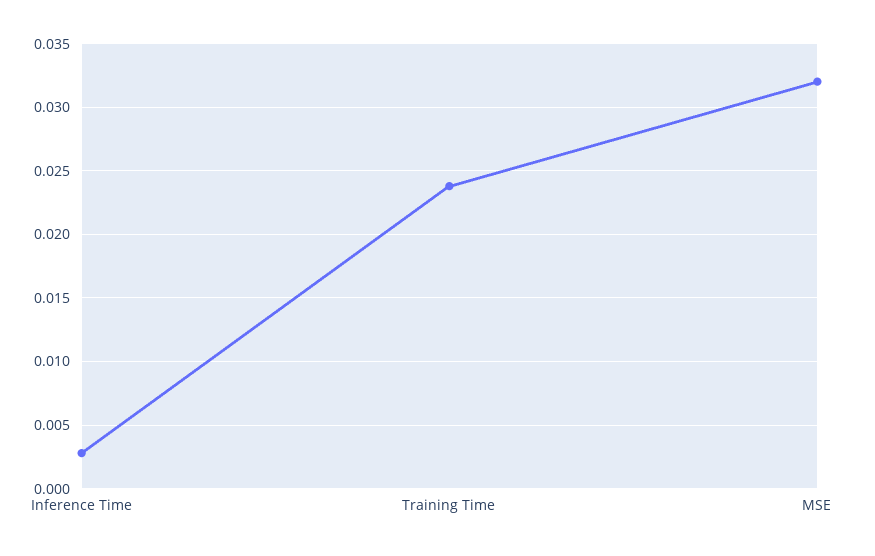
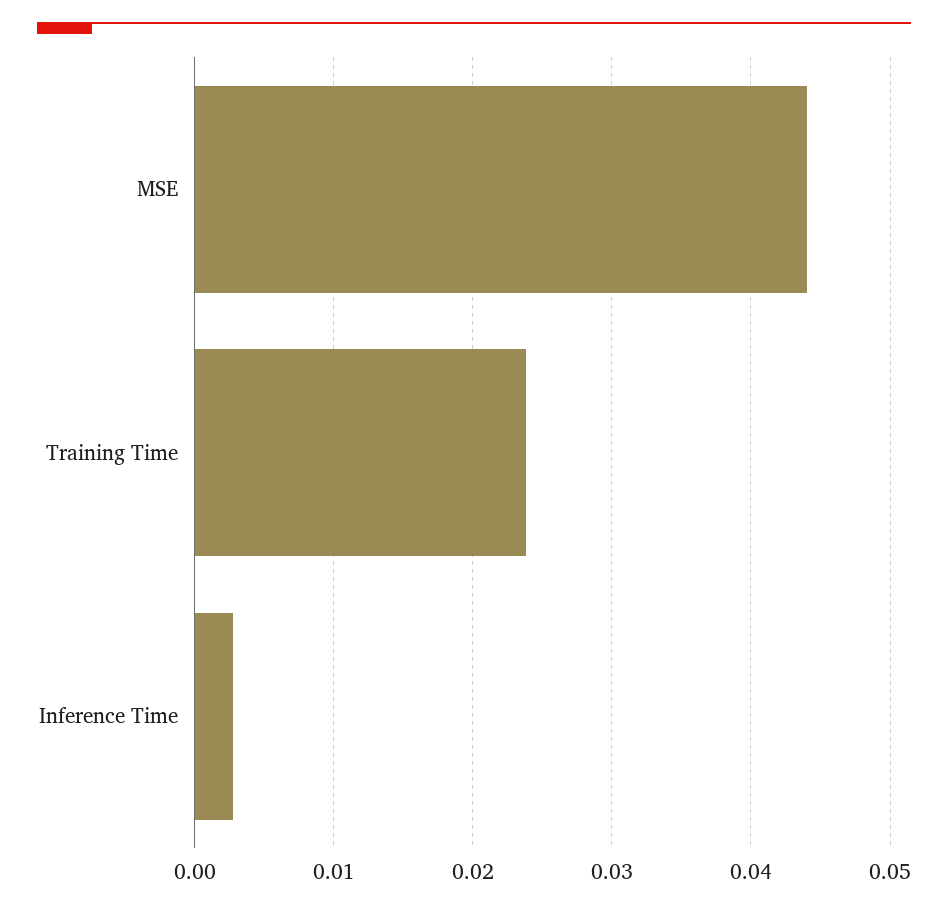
MSE: 0.032 -> 0.044

